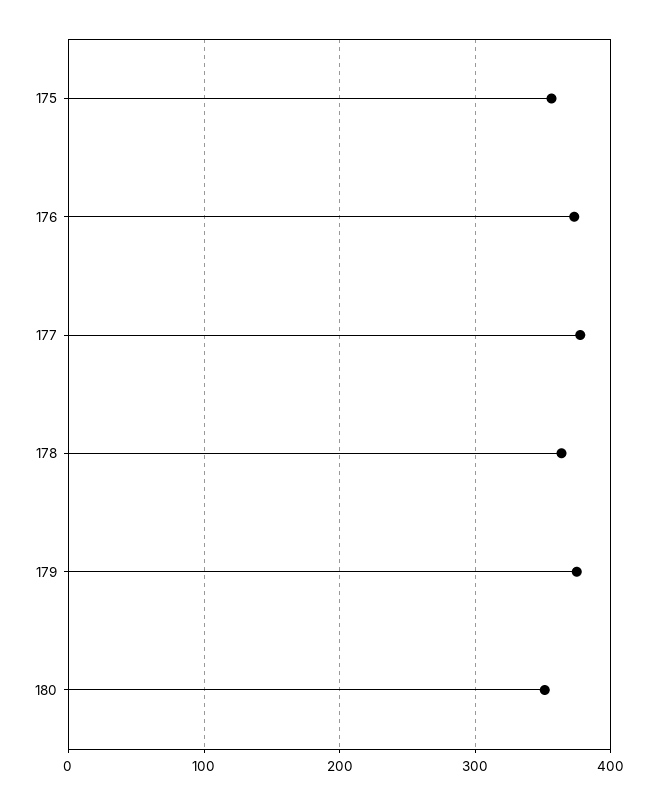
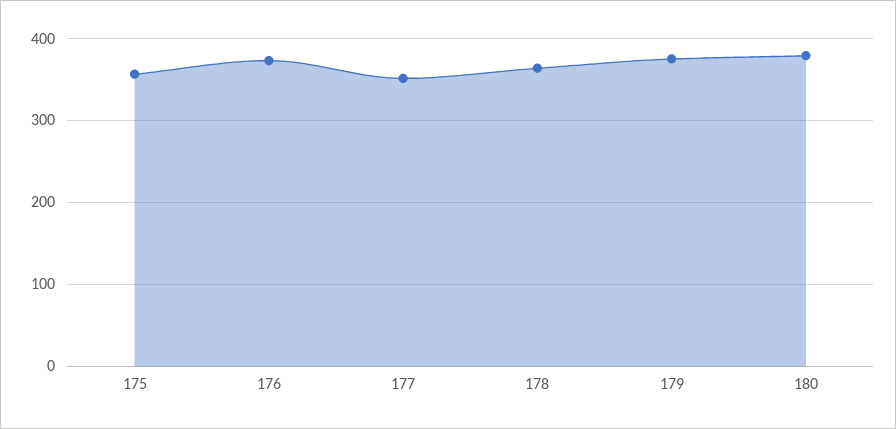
177: 380 -> 350
180: 350 -> 380

